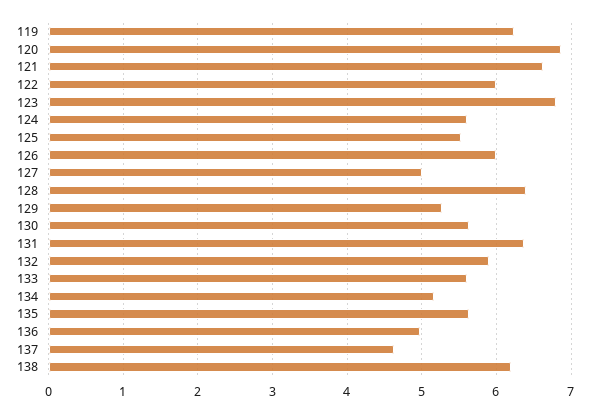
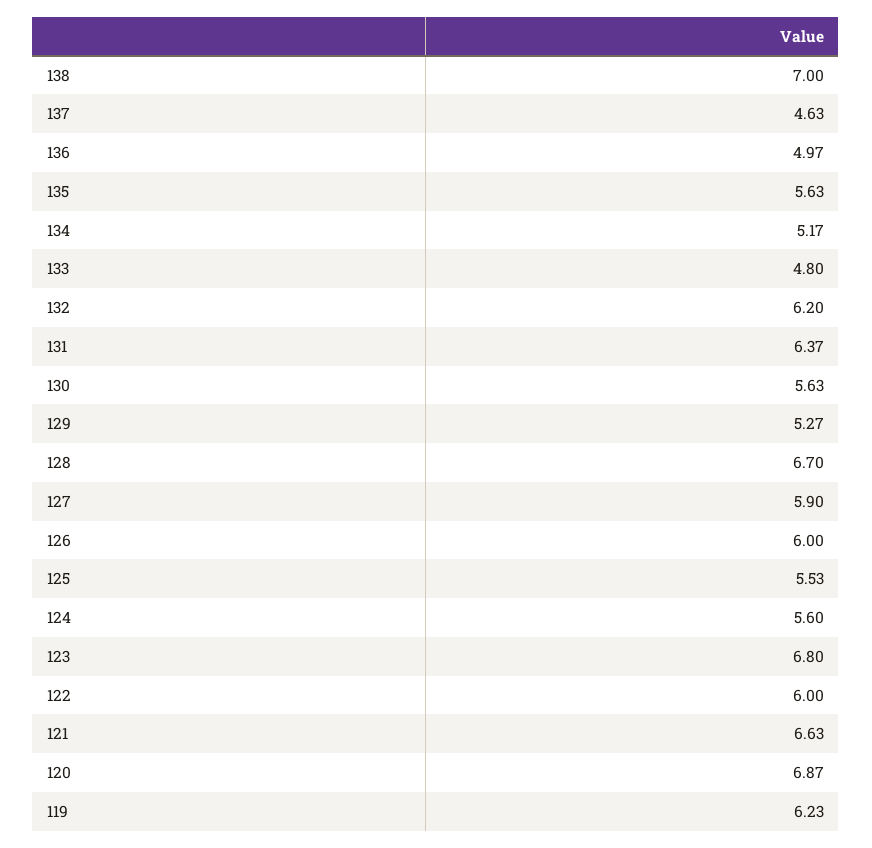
127: 5 -> 5.9
128: 6.4 -> 6.7
132: 5.9 -> 6.2
133: 5.6 -> 4.8
138: 6.2 -> 7

